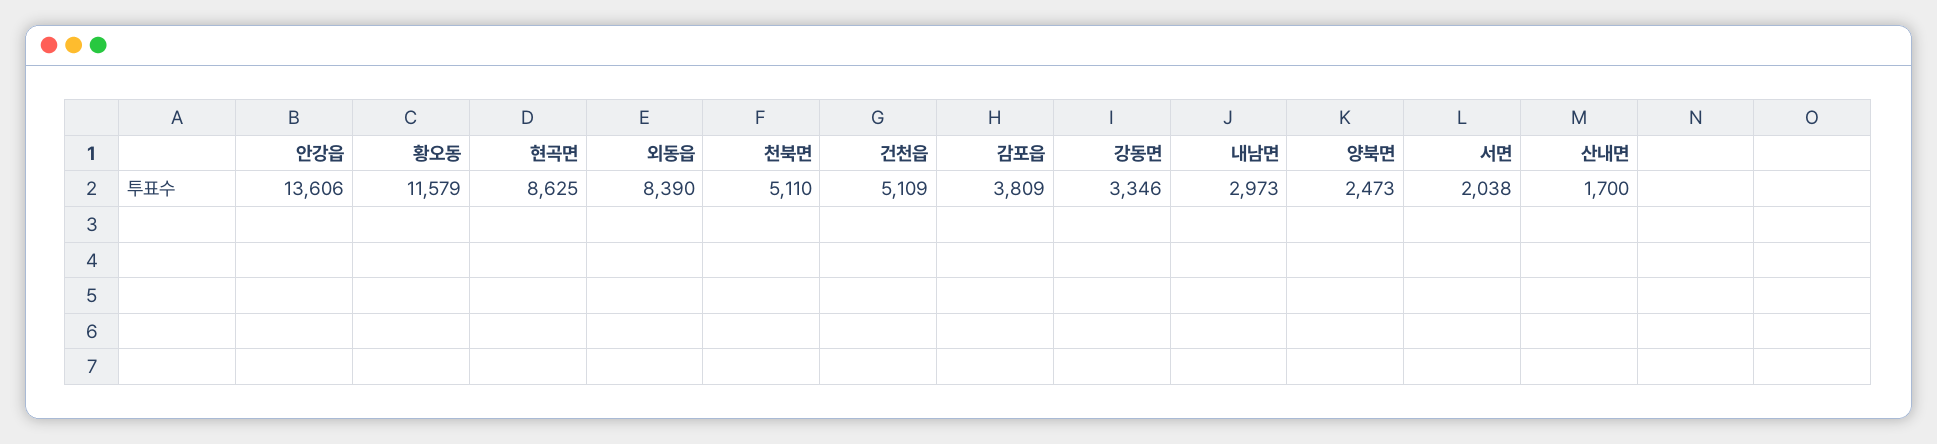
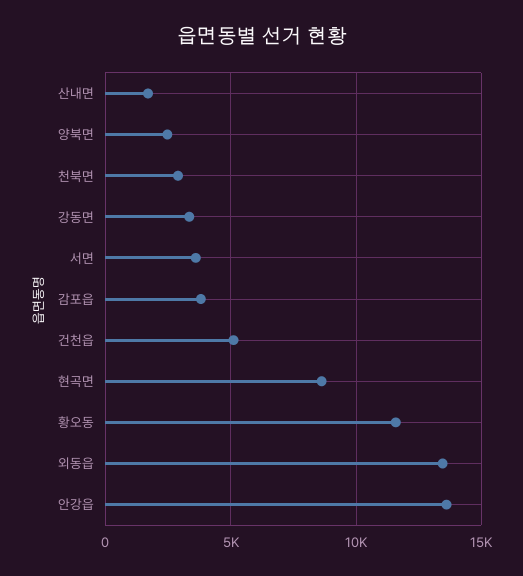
외동읍: 8390 -> 13500
천북면: 5110 -> 3000
내남면: 2973 -> none
서면: 2038 -> 3500

